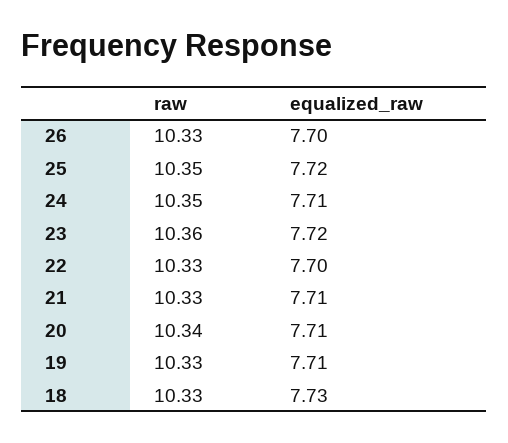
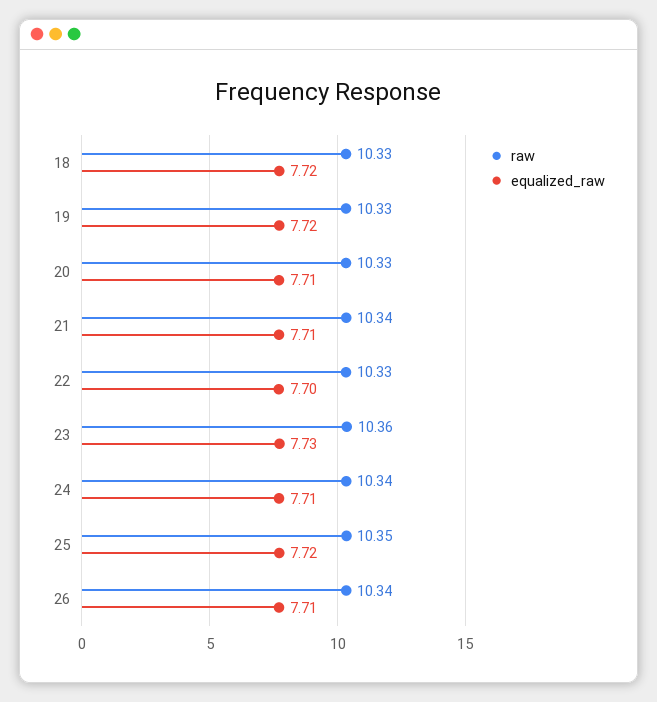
raw, 26: 10.33 -> 10.34
equalized_raw, 26: 7.7 -> 7.71
raw, 24: 10.35 -> 10.34
equalized_raw, 23: 7.72 -> 7.73
raw, 21: 10.33 -> 10.34
raw, 20: 10.34 -> 10.33
equalized_raw, 19: 7.71 -> 7.72
equalized_raw, 18: 7.73 -> 7.72

